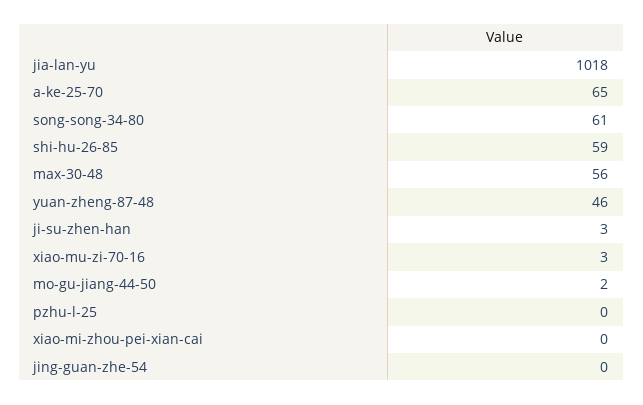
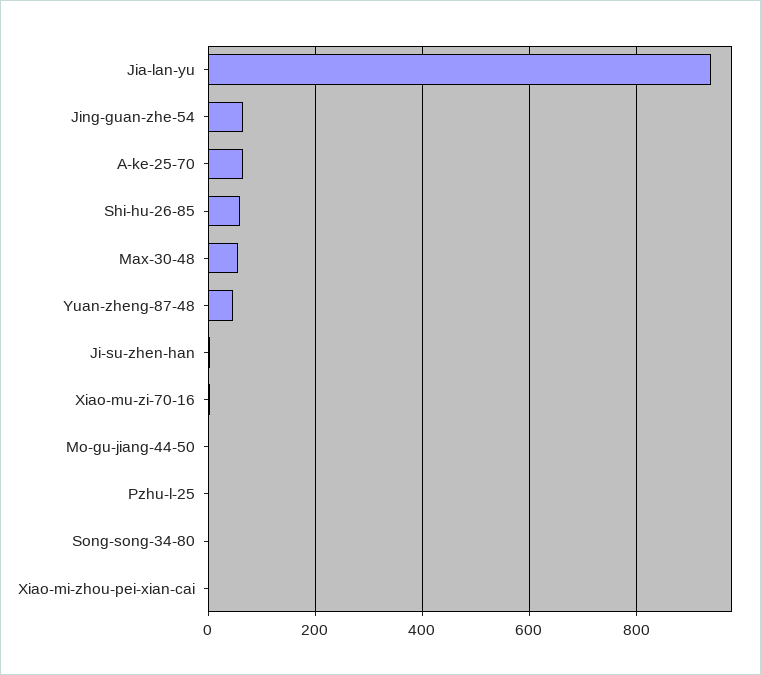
jia-lan-yu: 1018 -> 940
song-song-34-80: 61 -> 0
jing-guan-zhe-54: 0 -> 60

